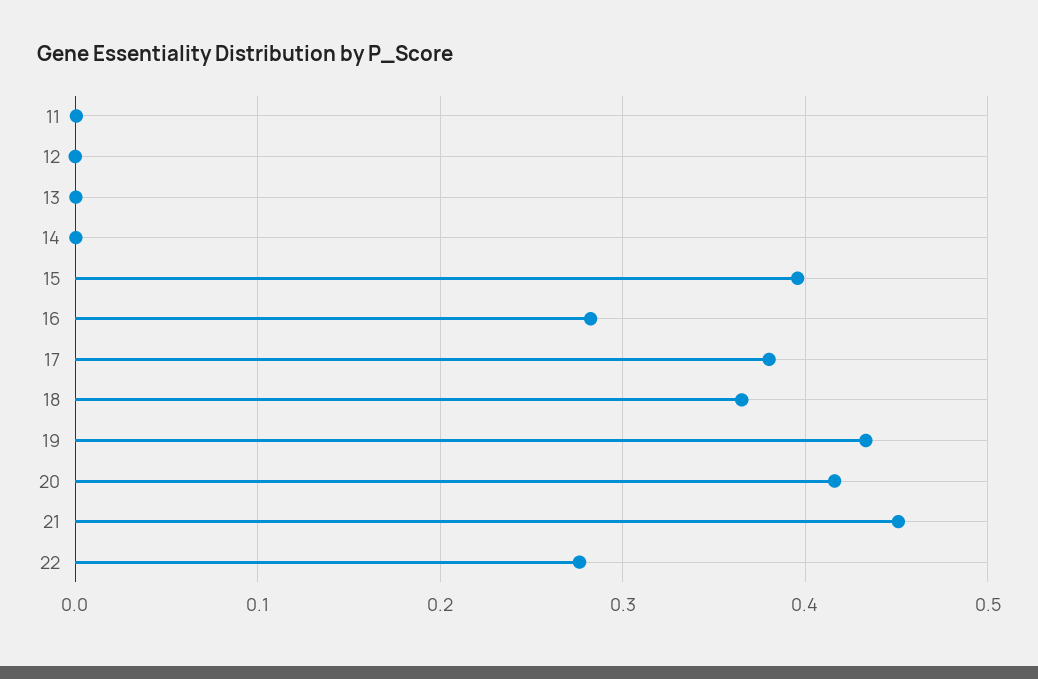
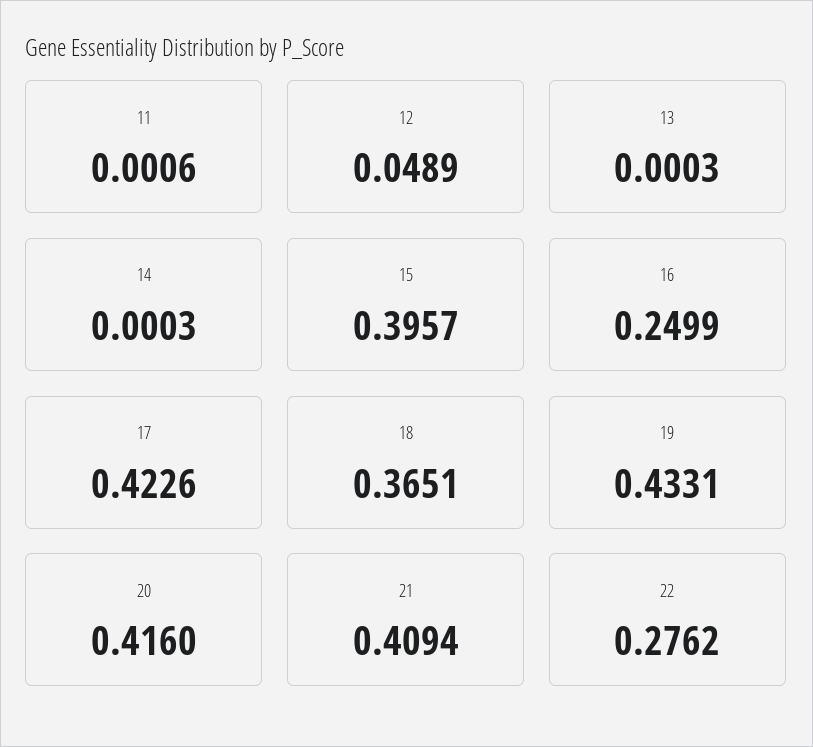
12: 0 -> 0.0489
16: 0.28 -> 0.2499
17: 0.38 -> 0.4226
21: 0.45 -> 0.4094

